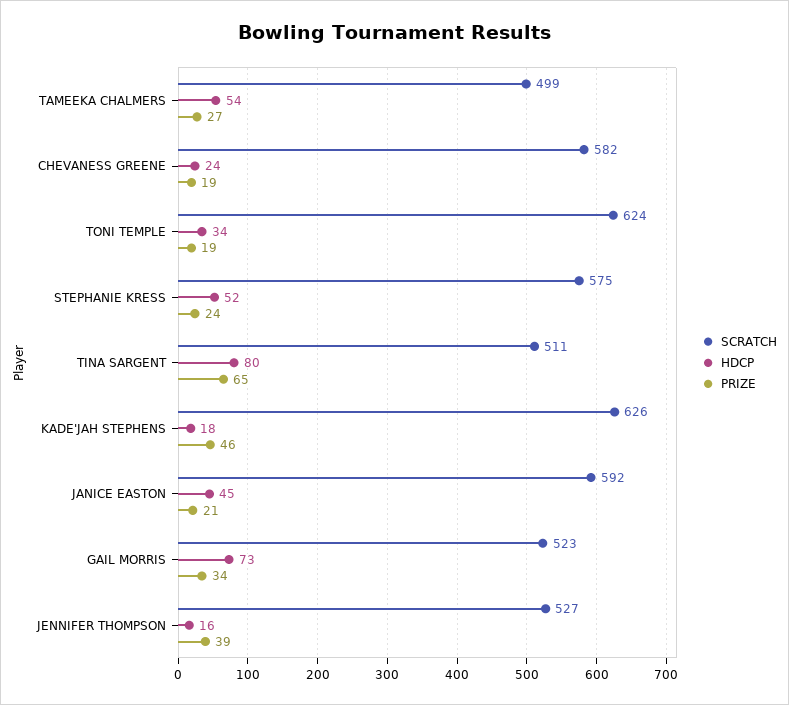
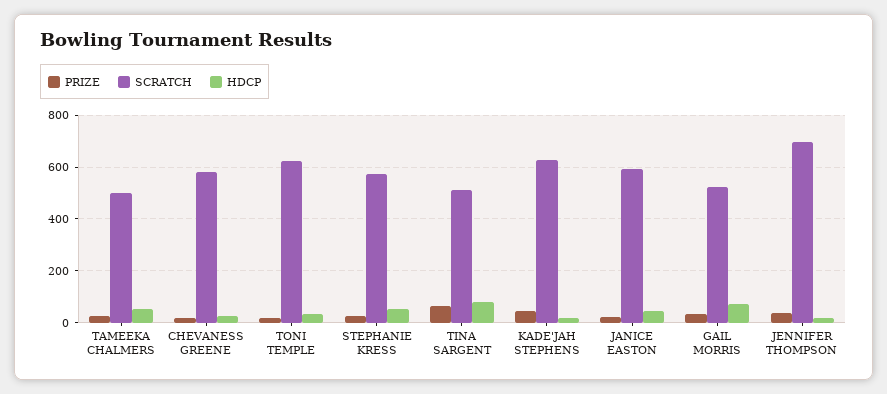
SCRATCH, JENNIFER THOMPSON: 527 -> 700

